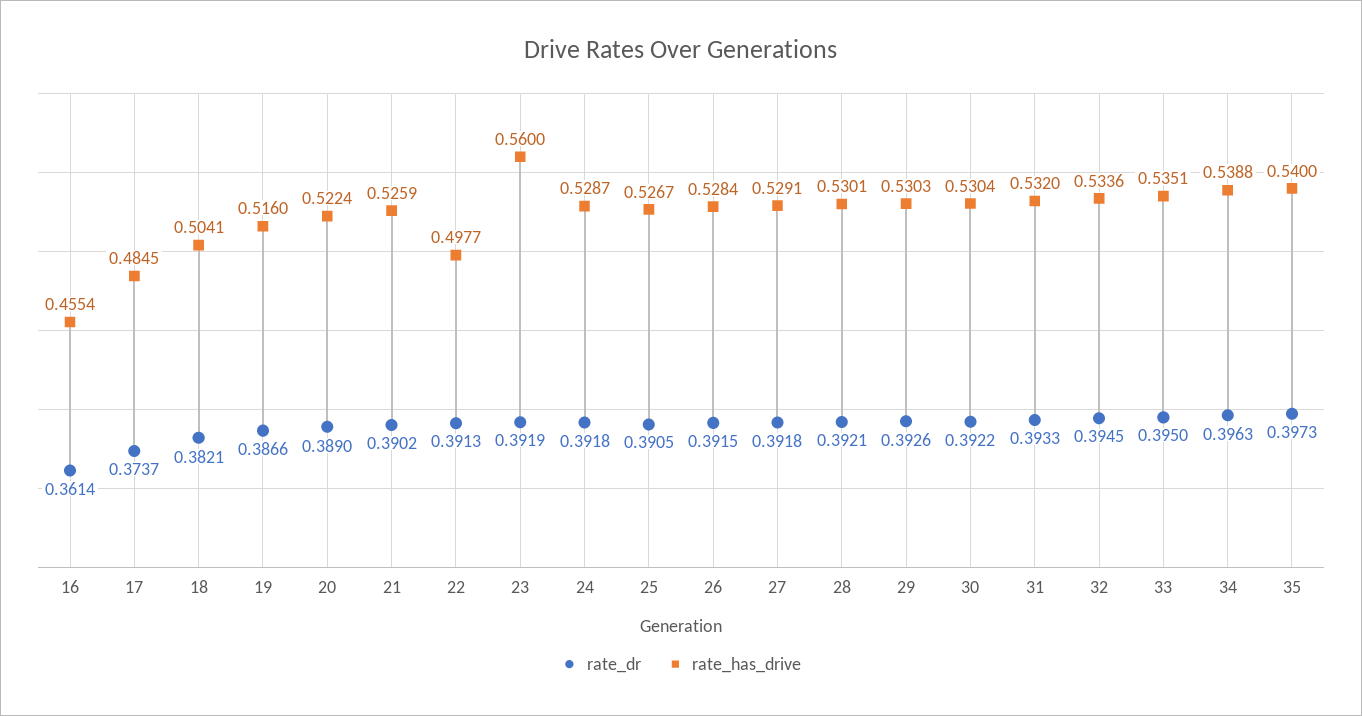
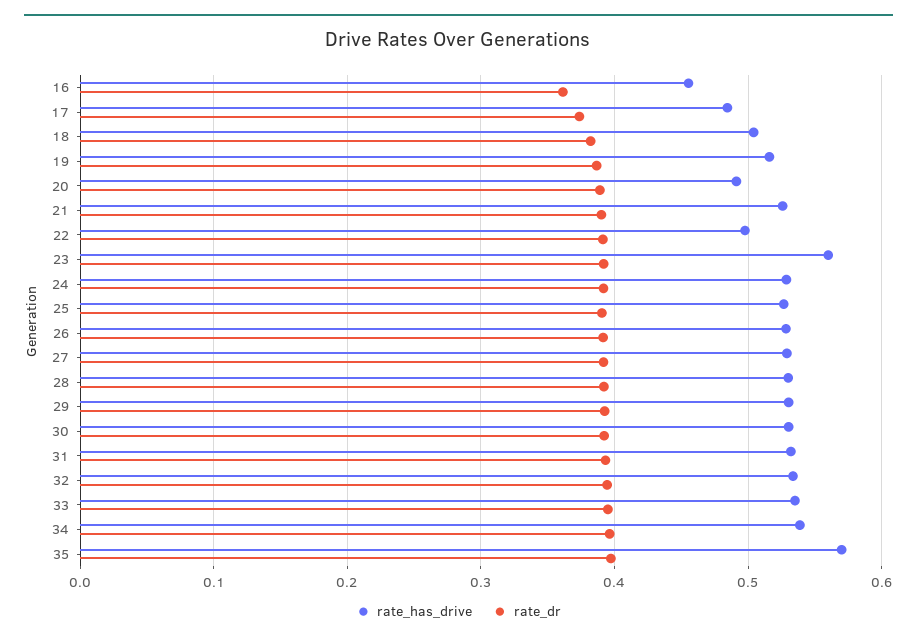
rate_has_drive, 20: 0.5224 -> 0.49
rate_has_drive, 35: 0.54 -> 0.57

